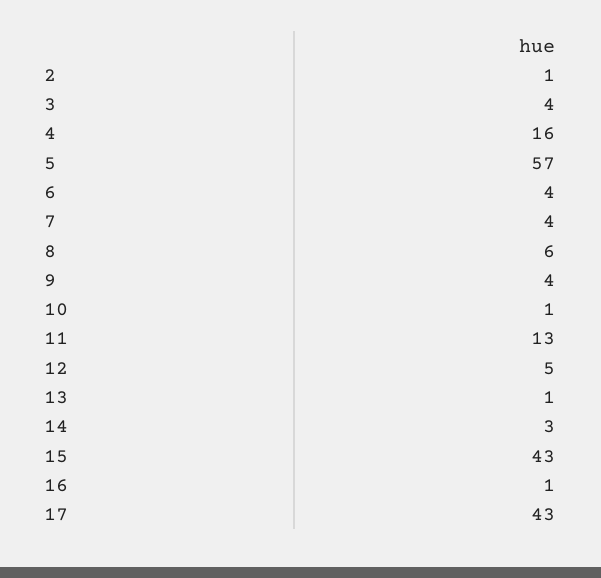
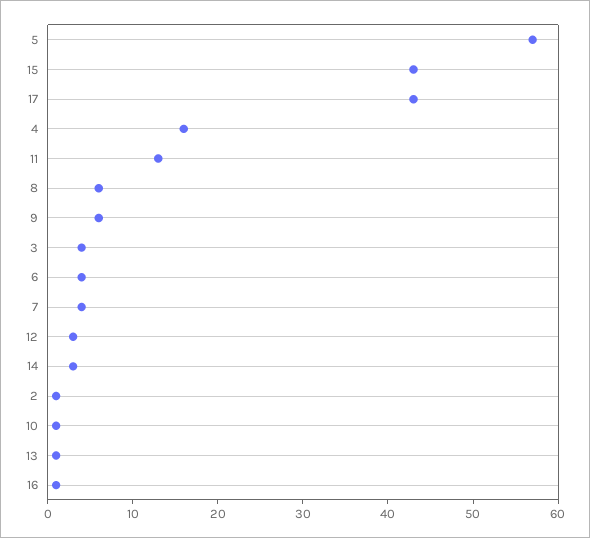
9: 4 -> 6
12: 5 -> 3

